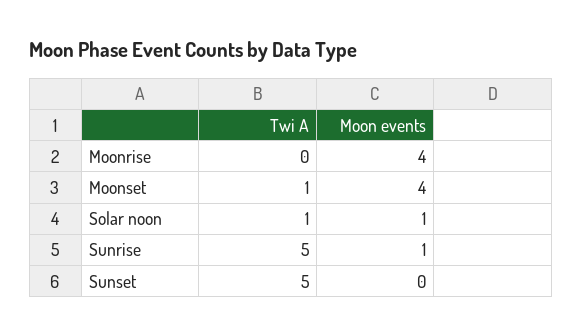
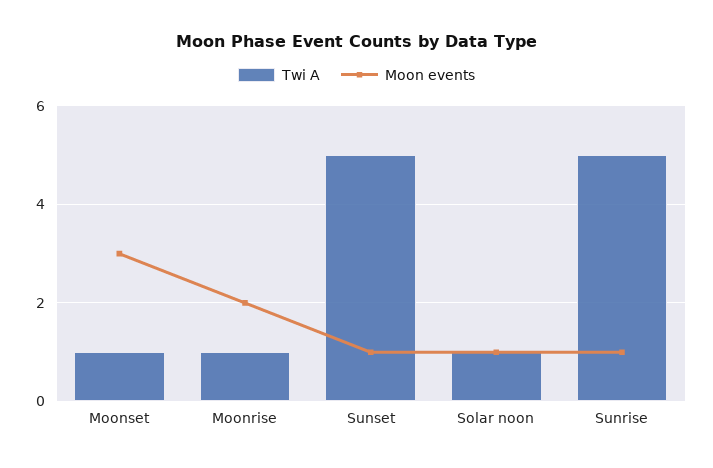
Twi A, Moonrise: 0 -> 1
Moon events, Moonrise: 4 -> 2
Moon events, Moonset: 4 -> 3
Moon events, Sunset: 0 -> 1

